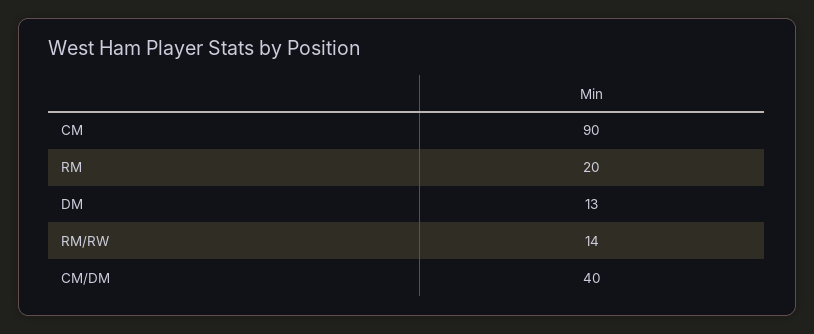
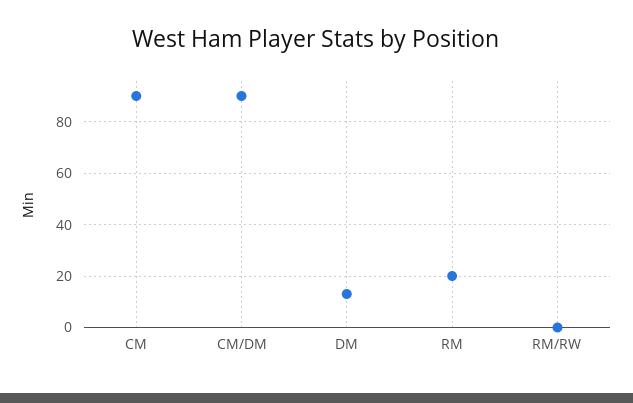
RM/RW: 14 -> 0
CM/DM: 40 -> 90

